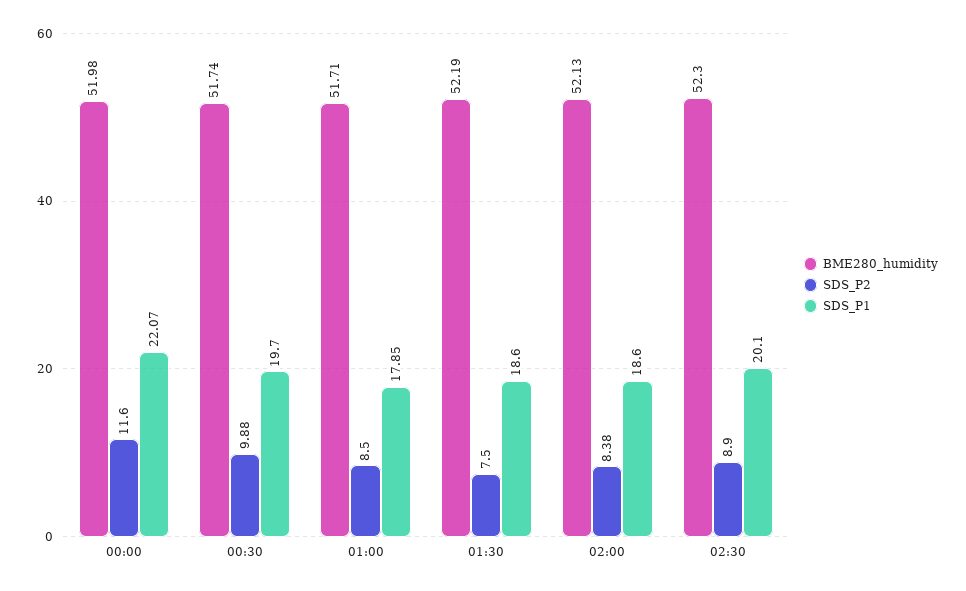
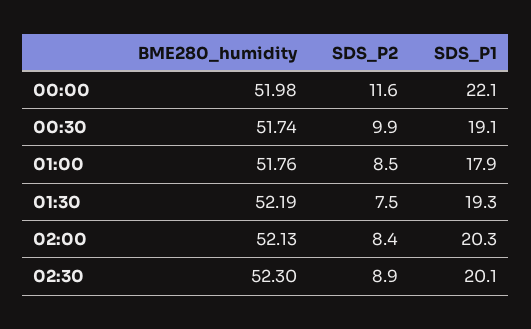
SDS_P1, 00:30: 19.7 -> 19.1
BME280_humidity, 01:00: 51.71 -> 51.76
SDS_P1, 01:30: 18.6 -> 19.3
SDS_P1, 02:00: 18.6 -> 20.3

